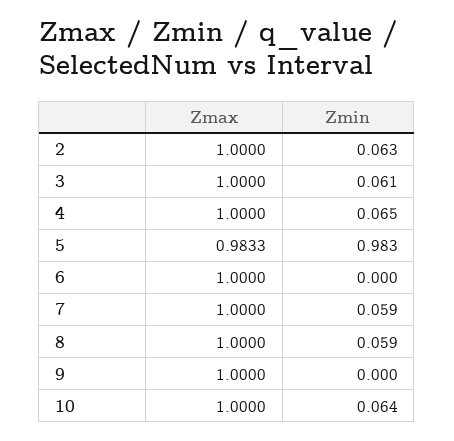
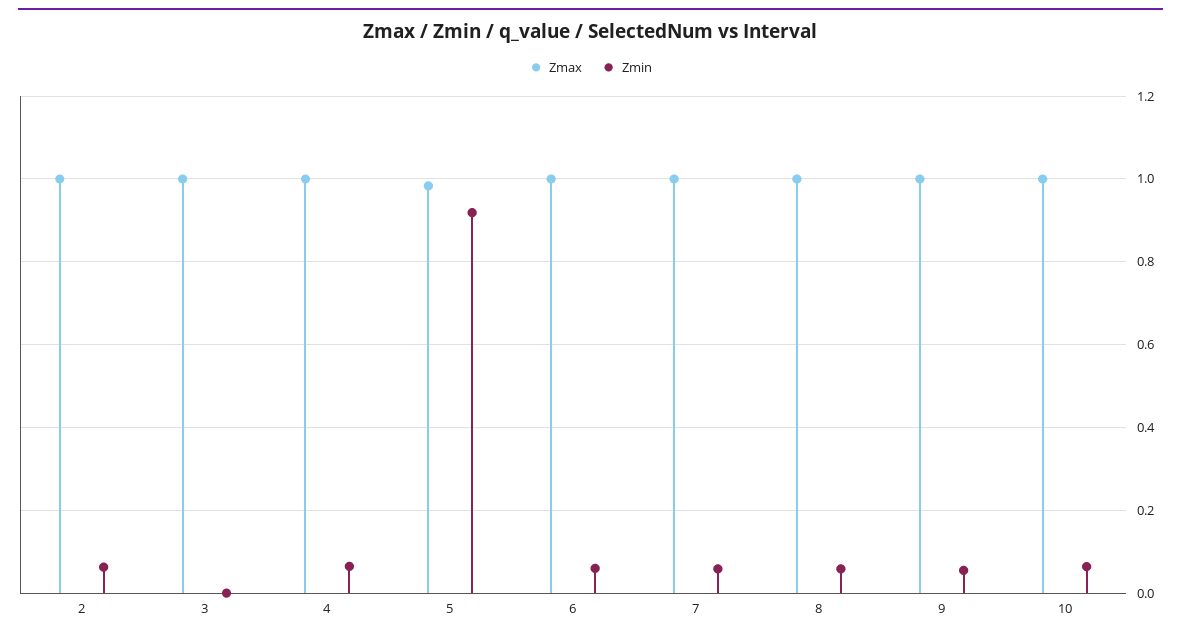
Zmin, 3: 0.061 -> 0
Zmin, 5: 0.983 -> 0.92
Zmin, 6: 0 -> 0.06
Zmin, 9: 0 -> 0.06

